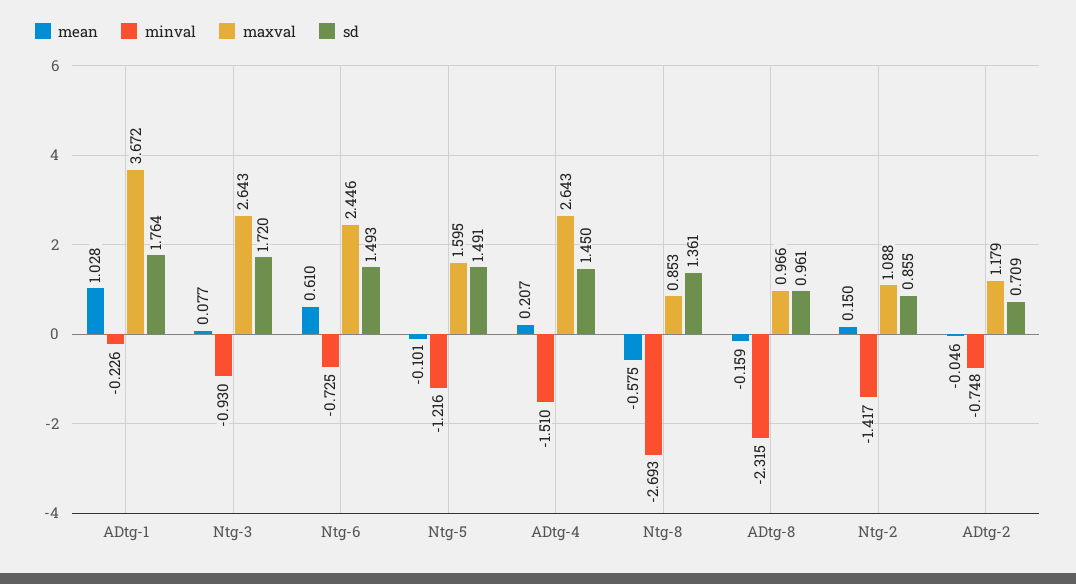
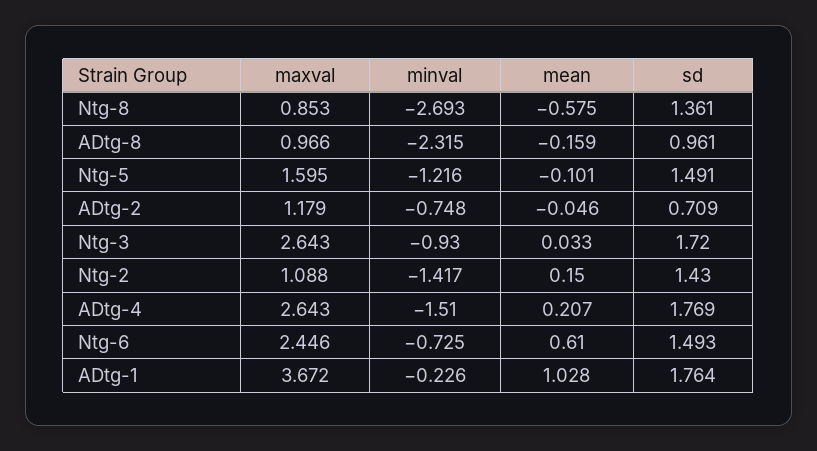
mean, Ntg-3: 0.077 -> 0.033
sd, ADtg-4: 1.45 -> 1.769
sd, Ntg-2: 0.855 -> 1.43

